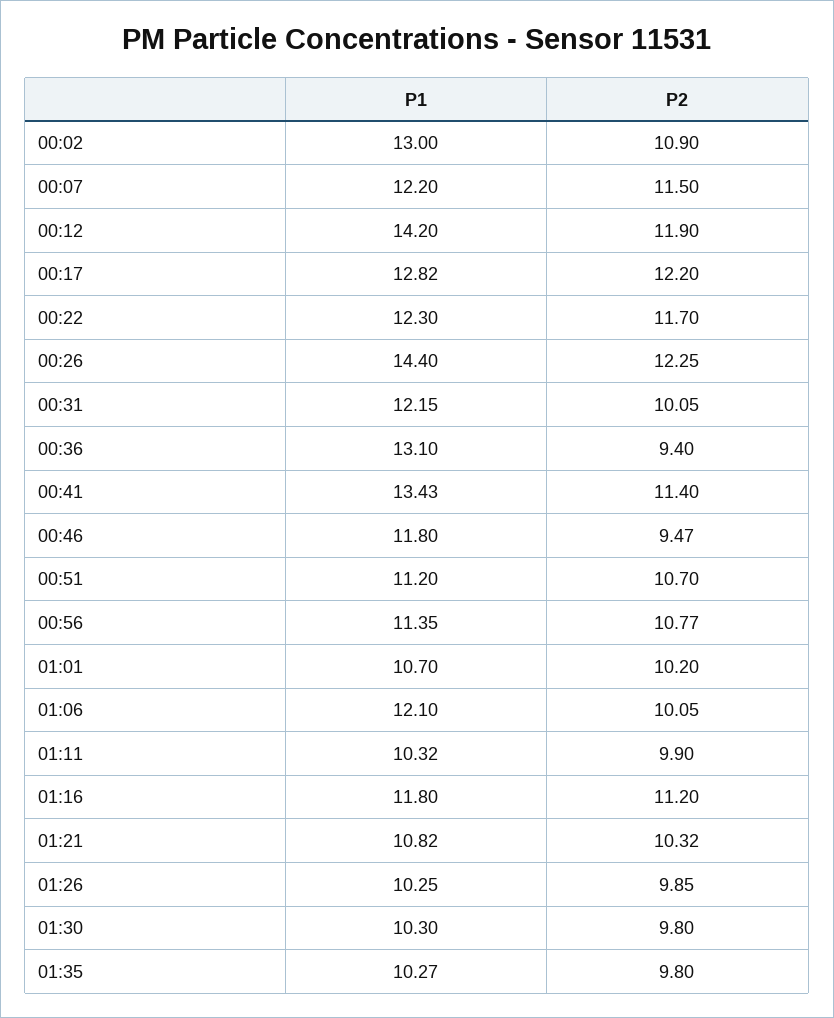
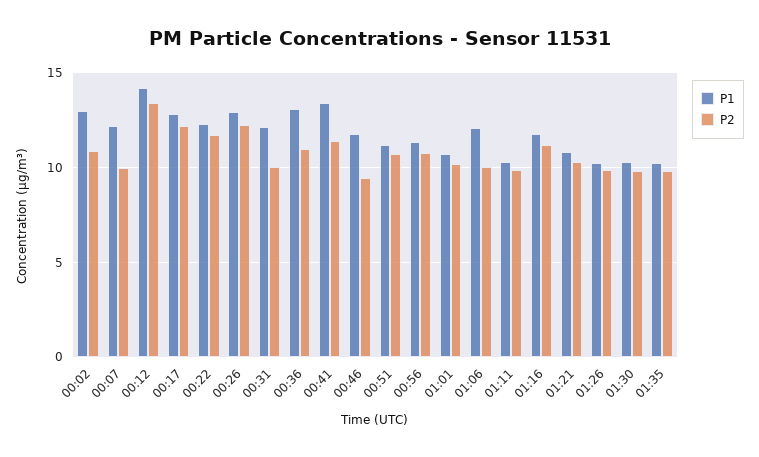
P2, 00:07: 11.5 -> 10
P2, 00:12: 11.9 -> 13.5
P1, 00:26: 14.4 -> 13
P2, 00:36: 9.4 -> 11

